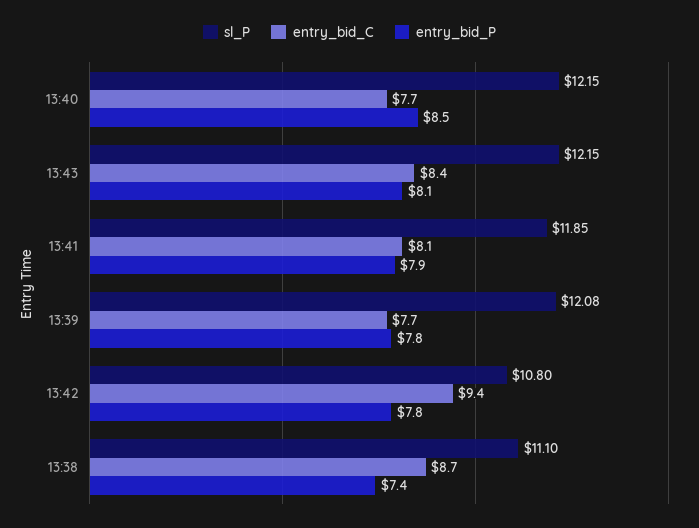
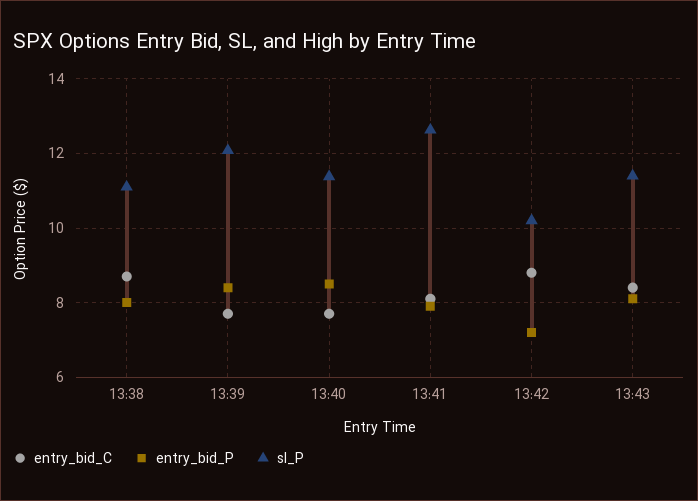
sl_P, 13:40: 12.15 -> 11.4
sl_P, 13:43: 12.15 -> 11.4
sl_P, 13:41: 11.85 -> 12.6
entry_bid_P, 13:39: 7.8 -> 8.4
sl_P, 13:42: 10.8 -> 10.2
entry_bid_C, 13:42: 9.4 -> 8.8
entry_bid_P, 13:42: 7.8 -> 7.2
entry_bid_P, 13:38: 7.4 -> 8

